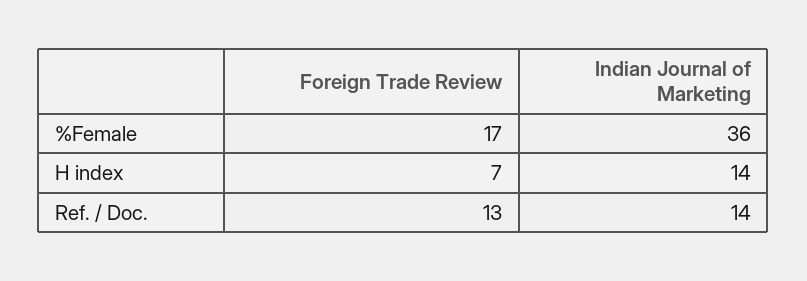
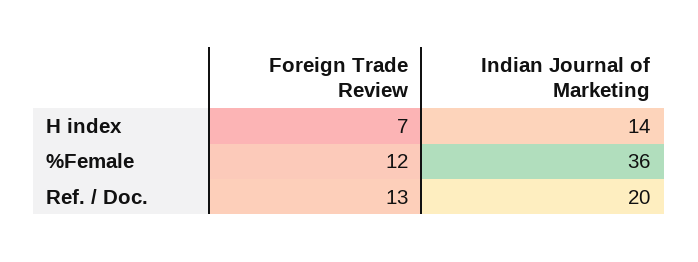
Foreign Trade Review, %Female: 17 -> 12
Indian Journal of Marketing, Ref. / Doc.: 14 -> 20

